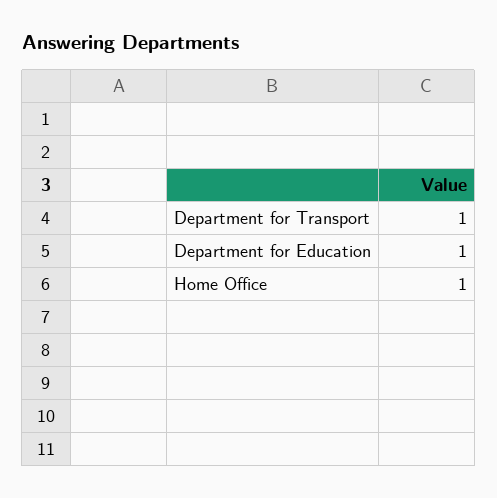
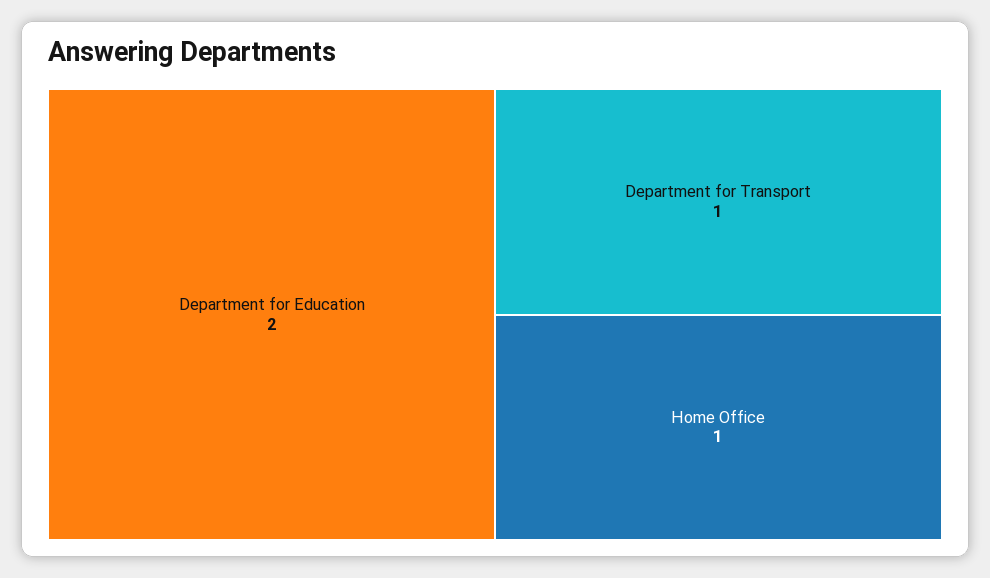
Department for Education: 1 -> 2

